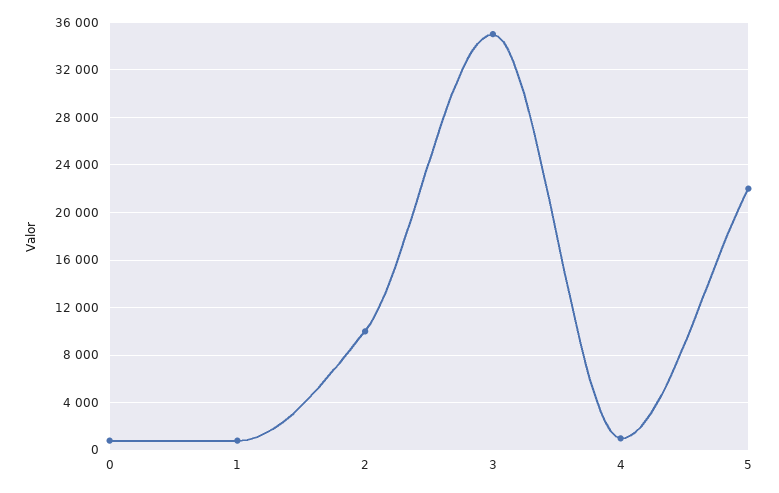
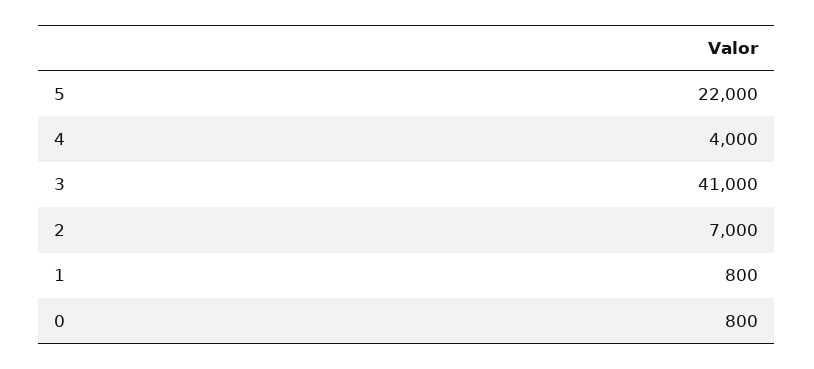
2: 10000 -> 7000
3: 35000 -> 41000
4: 1000 -> 4000

